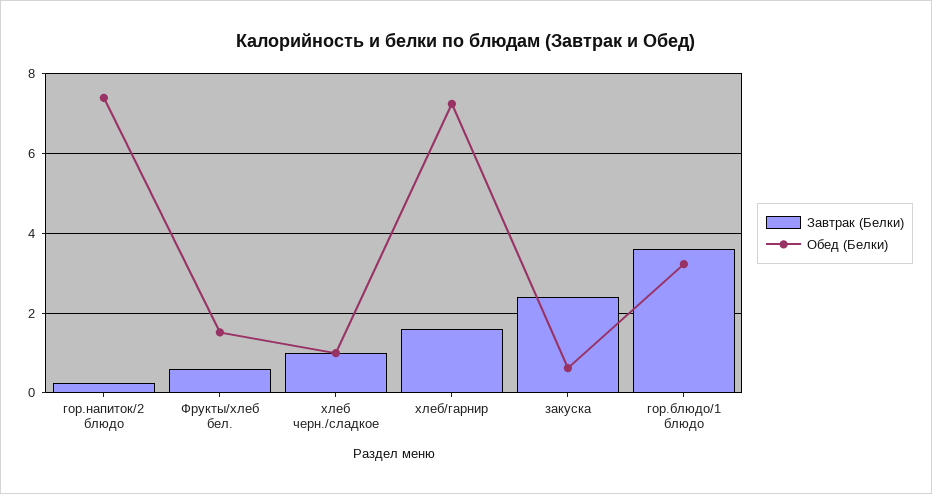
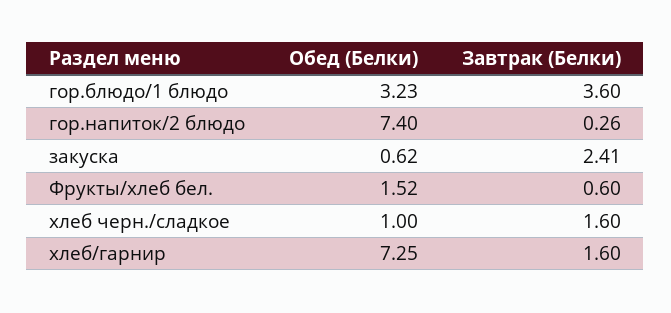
Завтрак (Белки), хлеб черн./сладкое: 1 -> 1.6

